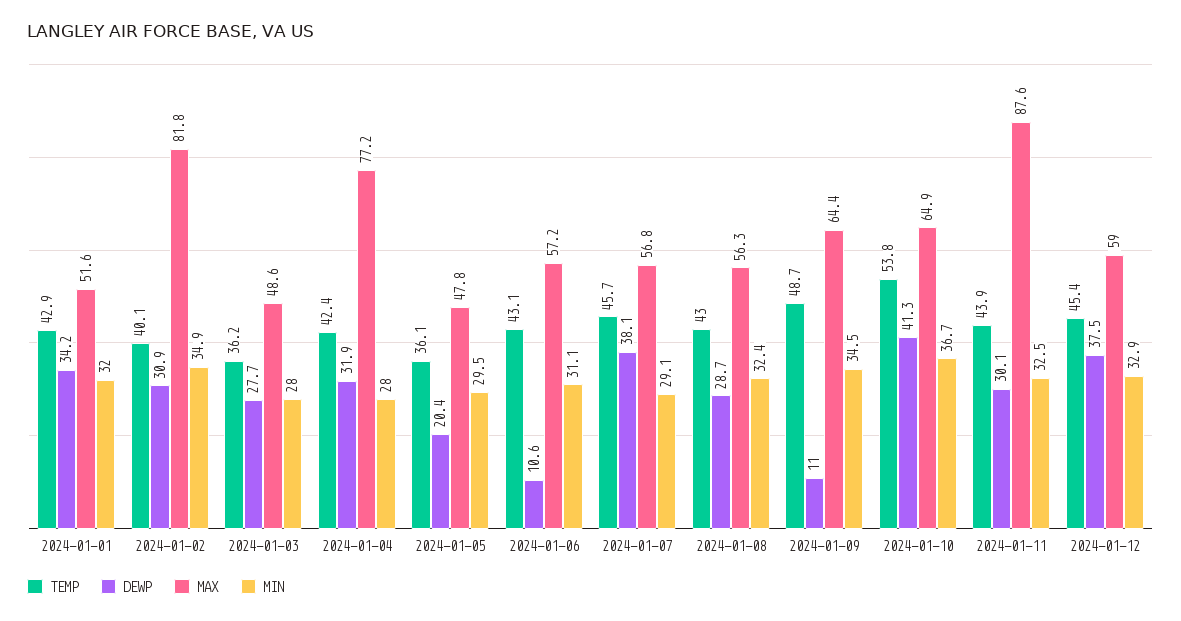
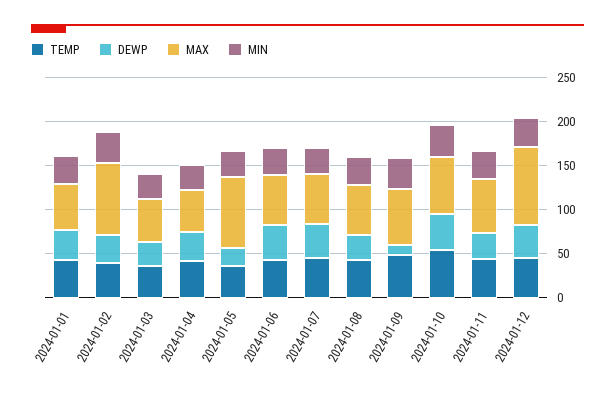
MAX, 2024-01-04: 77.2 -> 50
MAX, 2024-01-05: 47.8 -> 80
DEWP, 2024-01-06: 10.6 -> 40
MAX, 2024-01-11: 87.6 -> 60
MAX, 2024-01-12: 59 -> 90

